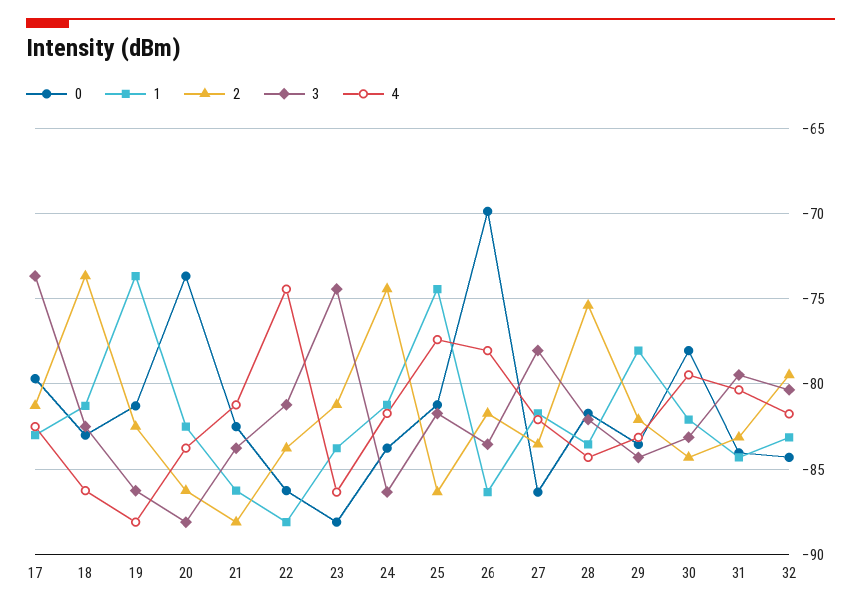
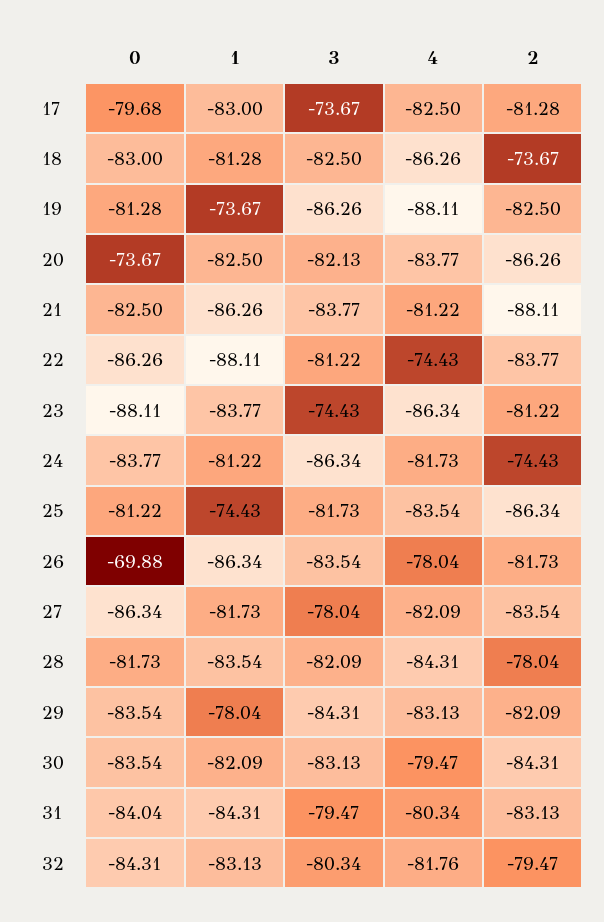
3, 20: -88 -> -82.13
4, 25: -77.5 -> -83.54
2, 28: -75.5 -> -78.04
0, 30: -78 -> -83.54

